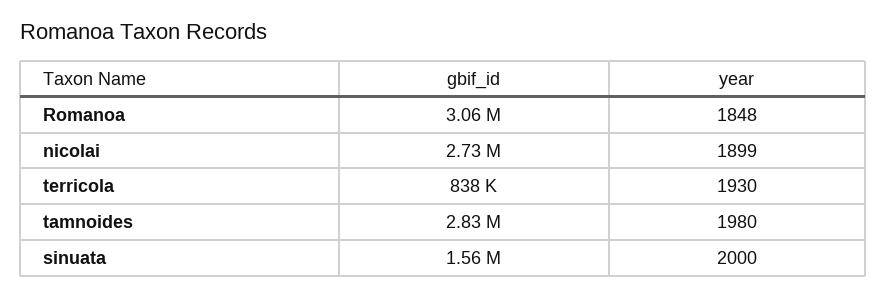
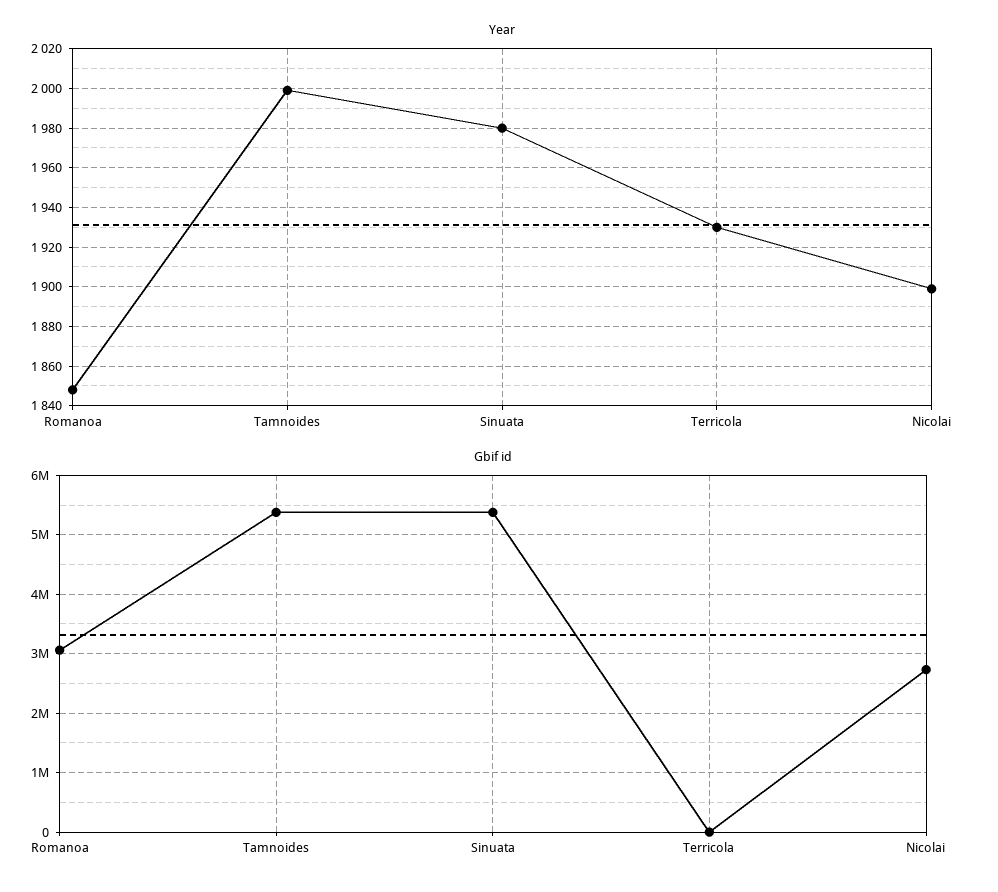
gbif_id, terricola: 838000 -> 0
gbif_id, tamnoides: 2830000 -> 5400000
year, tamnoides: 1980 -> 2000
gbif_id, sinuata: 1560000 -> 5400000
year, sinuata: 2000 -> 1980

